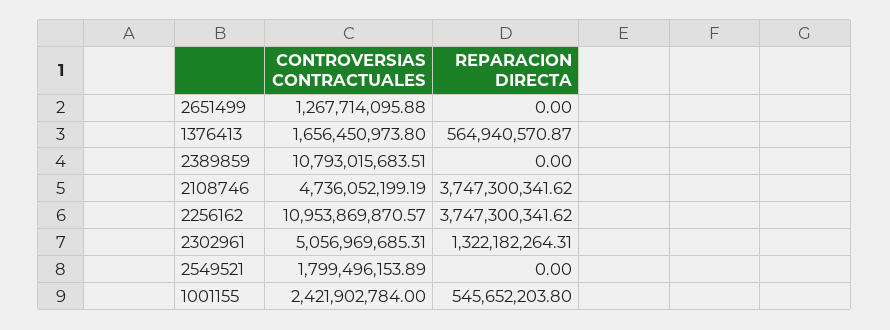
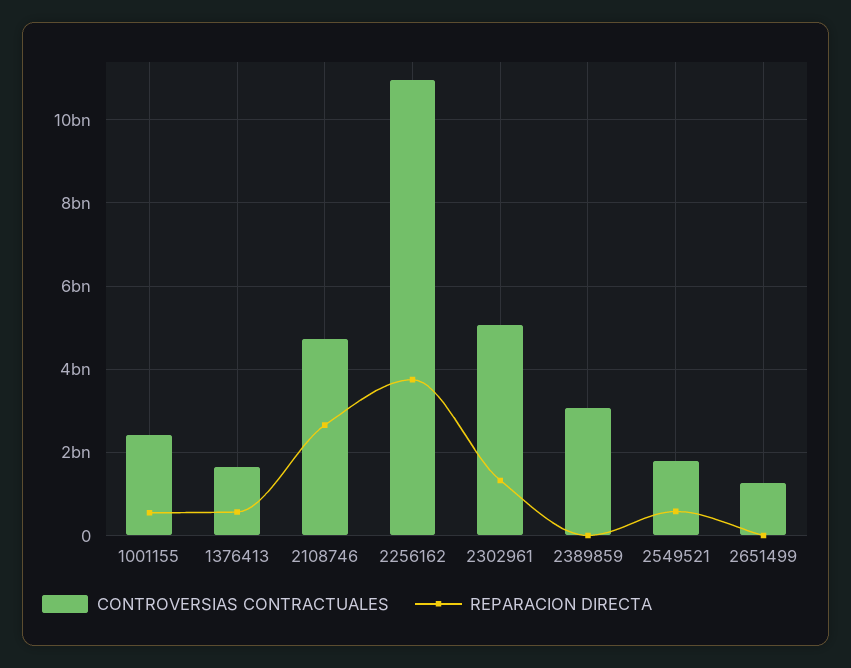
CONTROVERSIAS CONTRACTUALES, 2389859: 10793015683.51 -> 3000000000
REPARACION DIRECTA, 2108746: 3747300341.62 -> 2600000000
REPARACION DIRECTA, 2549521: 0 -> 600000000

